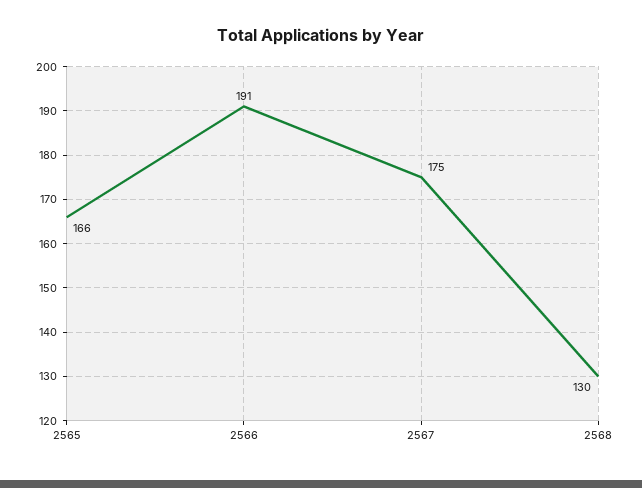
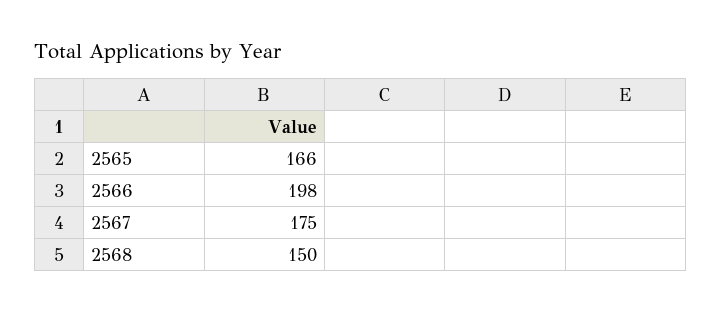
2566: 191 -> 198
2568: 130 -> 150

